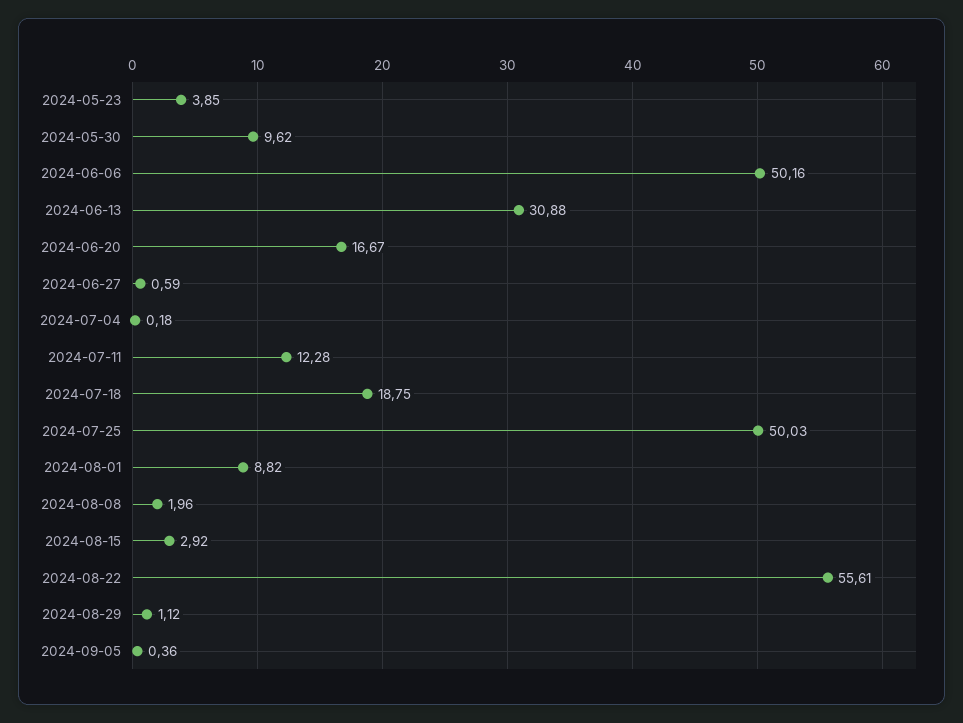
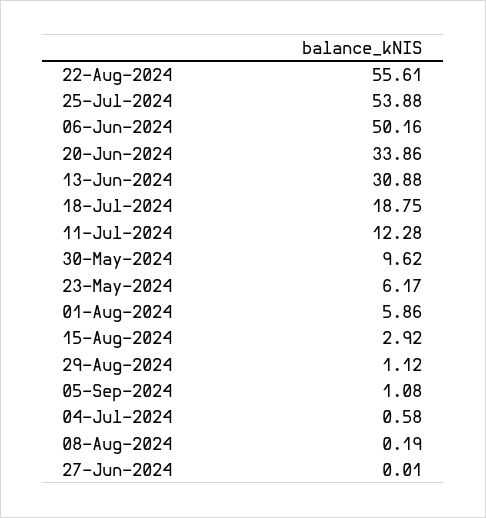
2024-05-23: 3.85 -> 6.17
2024-06-20: 16.67 -> 33.86
2024-06-27: 0.59 -> 0.01
2024-07-04: 0.18 -> 0.58
2024-07-25: 50.03 -> 53.88
2024-08-01: 8.82 -> 5.86
2024-08-08: 1.96 -> 0.19
2024-09-05: 0.36 -> 1.08

